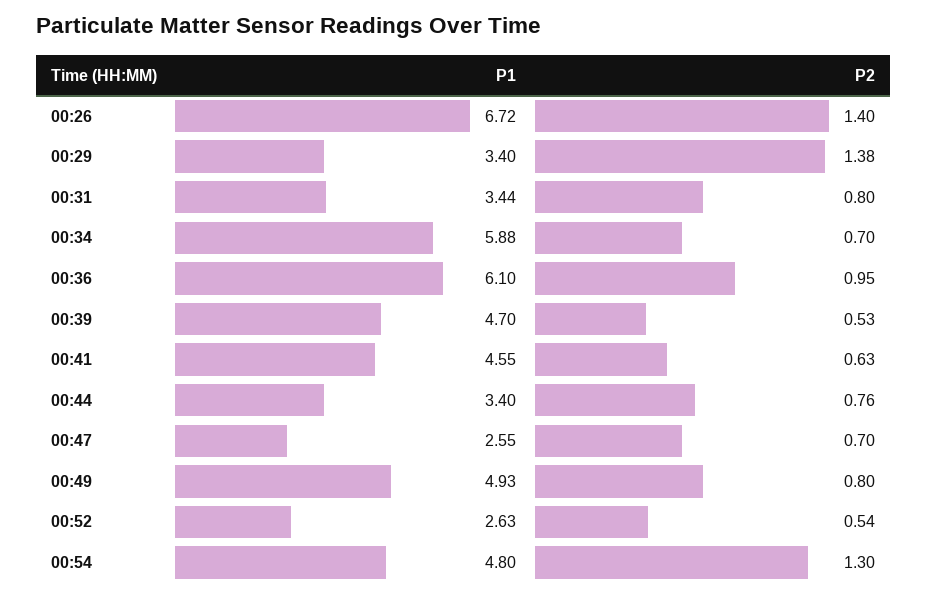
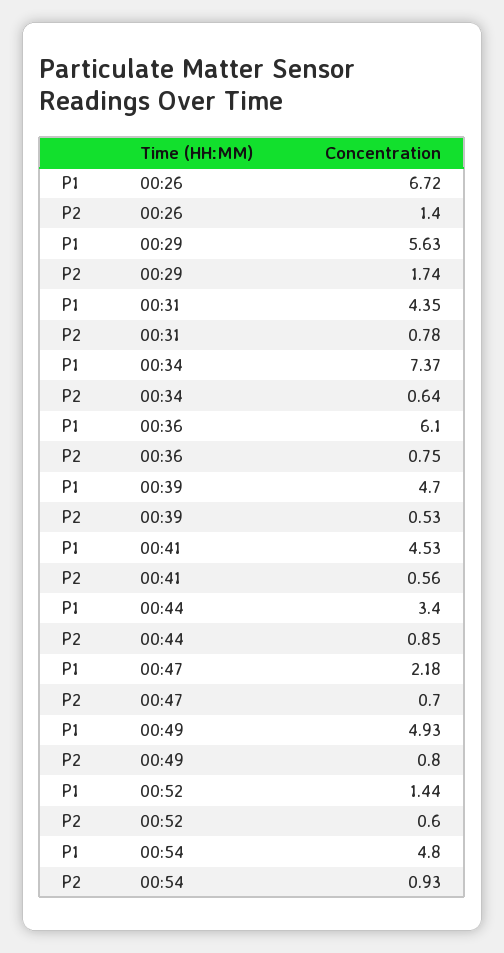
P1, 00:29: 3.4 -> 5.63
P2, 00:29: 1.38 -> 1.74
P1, 00:31: 3.44 -> 4.35
P2, 00:31: 0.8 -> 0.78
P1, 00:34: 5.88 -> 7.37
P2, 00:34: 0.7 -> 0.64
P2, 00:36: 0.95 -> 0.75
P1, 00:41: 4.55 -> 4.53
P2, 00:41: 0.63 -> 0.56
P2, 00:44: 0.76 -> 0.85
P1, 00:47: 2.55 -> 2.18
P1, 00:52: 2.63 -> 1.44
P2, 00:52: 0.54 -> 0.6
P2, 00:54: 1.3 -> 0.93

